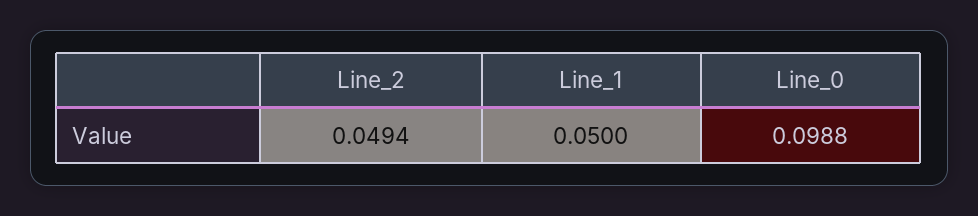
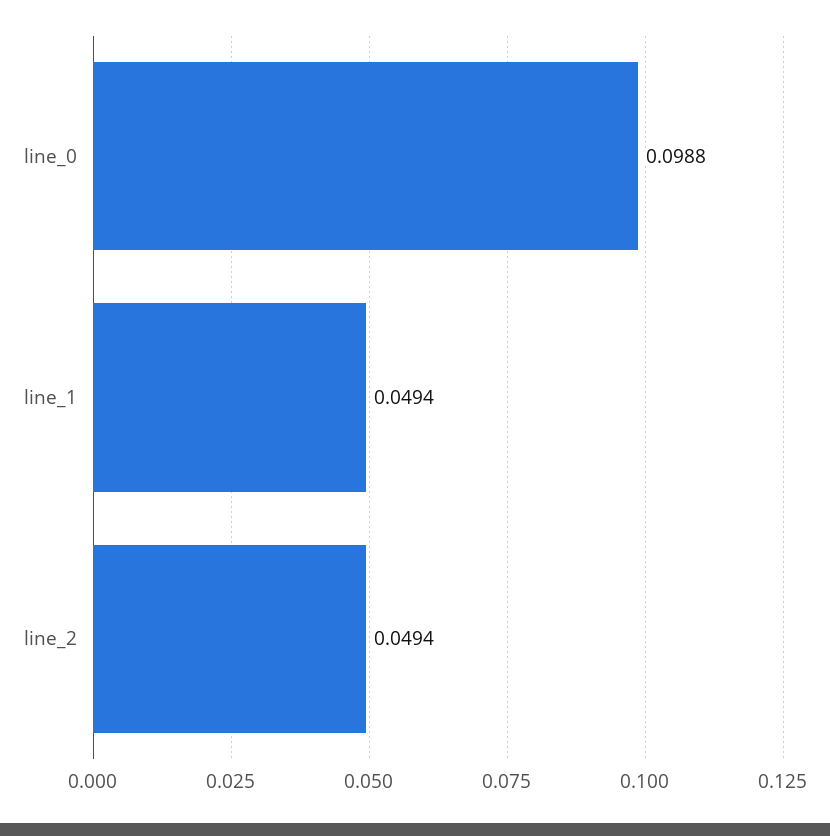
Line_1: 0.05 -> 0.0494

